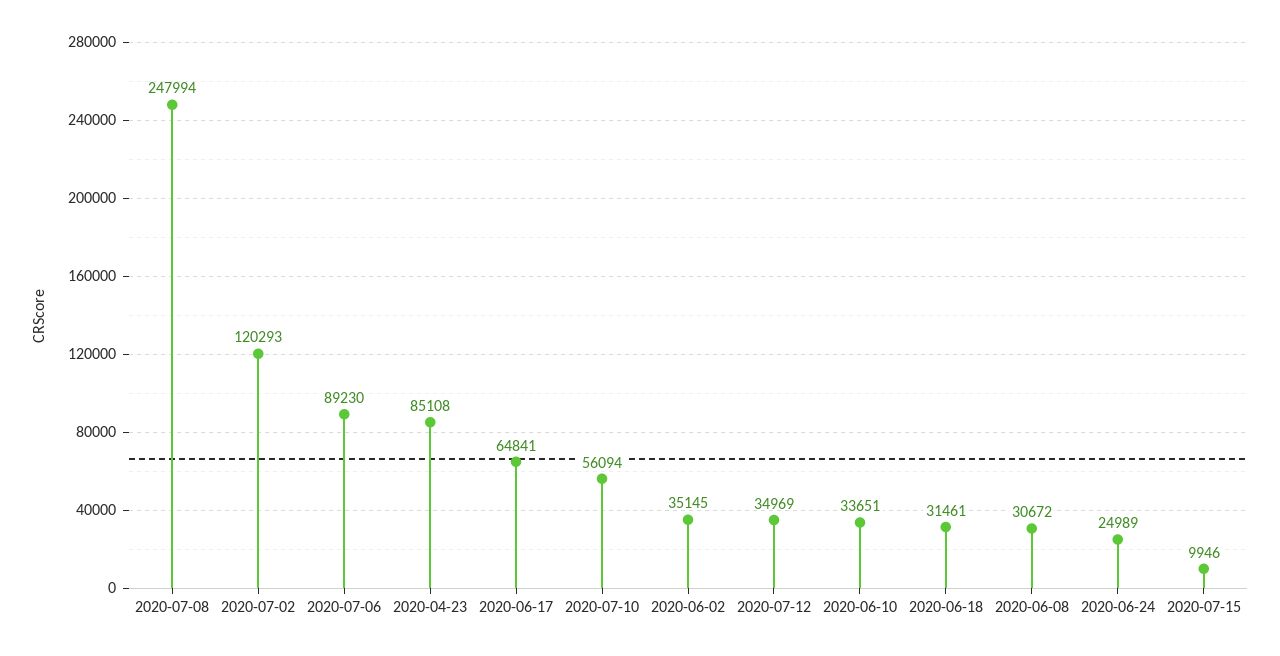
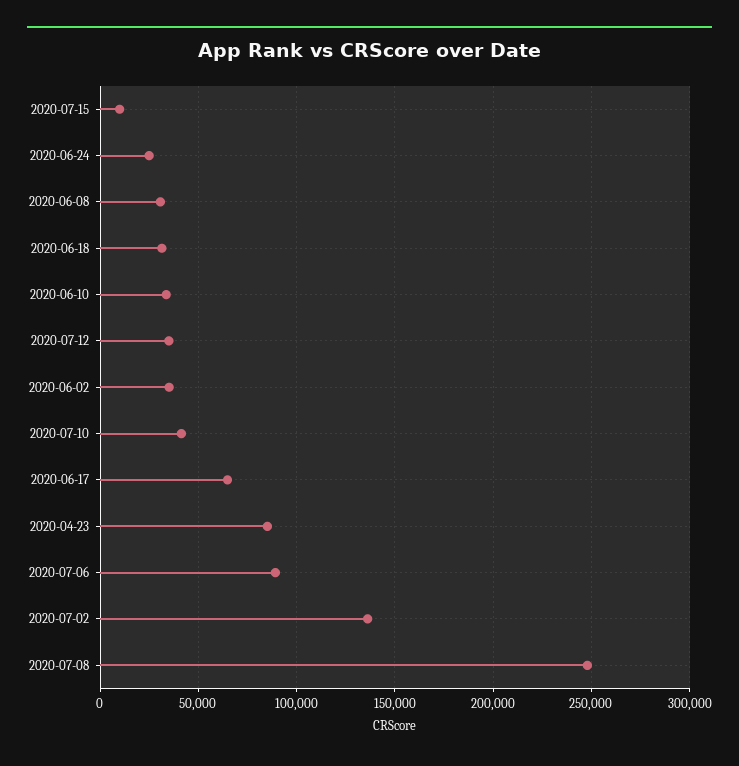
2020-07-02: 120293 -> 135000
2020-07-10: 56094 -> 40000

